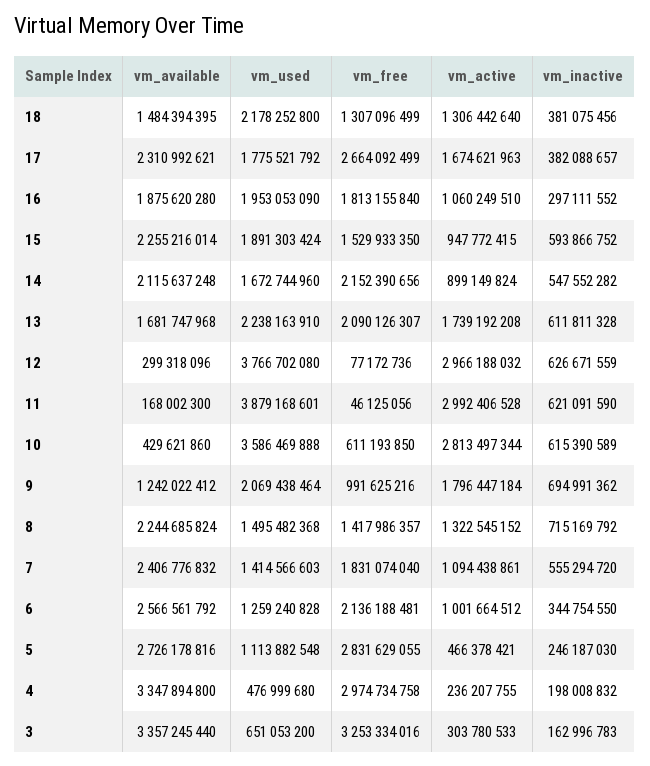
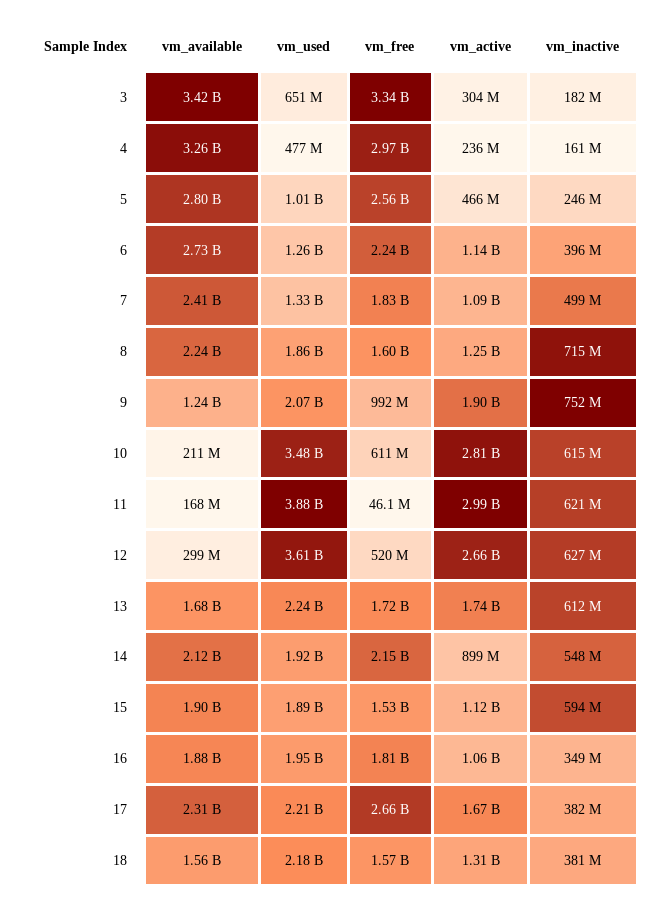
vm_available, 18: 1484394395 -> 1560000000
vm_free, 18: 1307096499 -> 1570000000
vm_used, 17: 1775521792 -> 2210000000
vm_inactive, 16: 297111552 -> 349000000
vm_available, 15: 2255216014 -> 1900000000
vm_active, 15: 947772415 -> 1120000000
vm_used, 14: 1672744960 -> 1920000000
vm_free, 13: 2090126307 -> 1720000000
vm_used, 12: 3766702080 -> 3610000000
vm_free, 12: 77172736 -> 520000000
vm_active, 12: 2966188032 -> 2660000000
vm_available, 10: 429621860 -> 211000000
vm_used, 10: 3586469888 -> 3480000000
vm_active, 9: 1796447184 -> 1900000000
vm_inactive, 9: 694991362 -> 752000000
vm_used, 8: 1495482368 -> 1860000000
vm_free, 8: 1417986357 -> 1600000000
vm_active, 8: 1322545152 -> 1250000000
vm_used, 7: 1414566603 -> 1330000000
vm_inactive, 7: 555294720 -> 499000000
vm_available, 6: 2566561792 -> 2730000000
vm_free, 6: 2136188481 -> 2240000000
vm_active, 6: 1001664512 -> 1140000000
vm_inactive, 6: 344754550 -> 396000000
vm_available, 5: 2726178816 -> 2800000000
vm_used, 5: 1113882548 -> 1010000000
vm_free, 5: 2831629055 -> 2560000000
vm_available, 4: 3347894800 -> 3260000000
vm_inactive, 4: 198008832 -> 161000000
vm_available, 3: 3357245440 -> 3420000000
vm_free, 3: 3253334016 -> 3340000000
vm_inactive, 3: 162996783 -> 182000000

